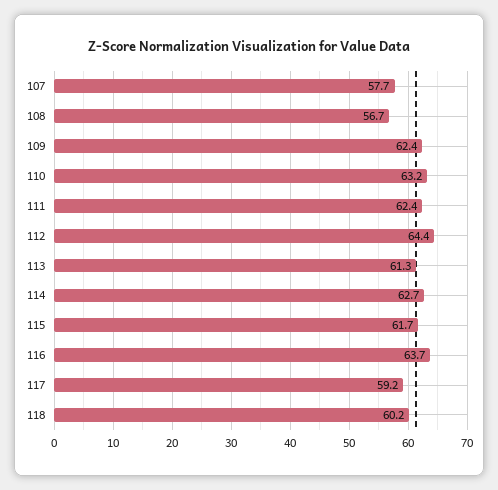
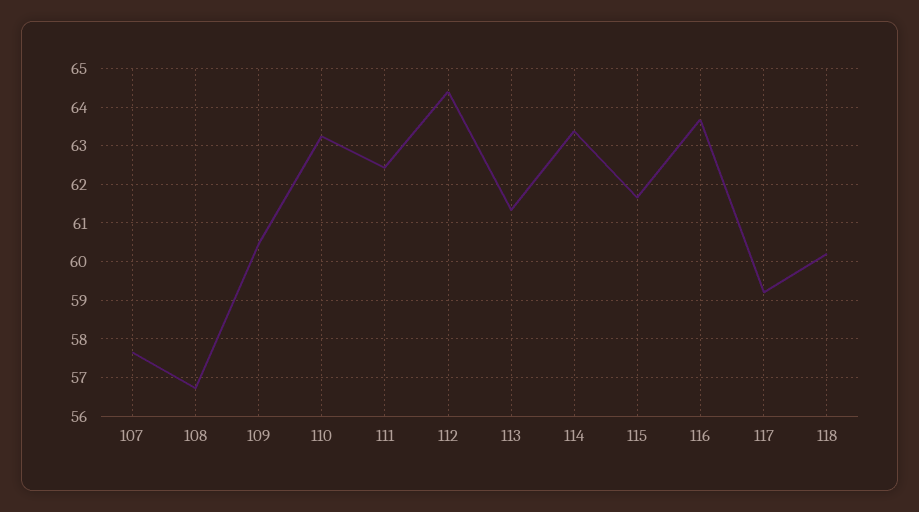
109: 62.4 -> 60.4
114: 62.7 -> 63.4

